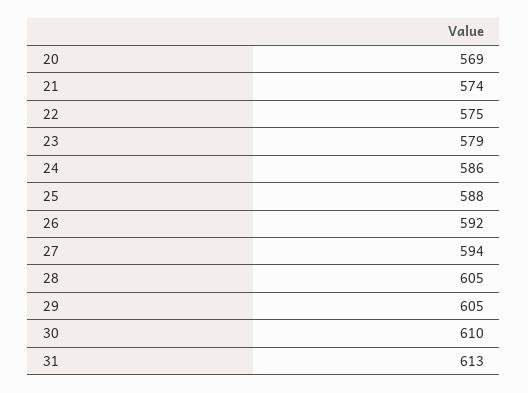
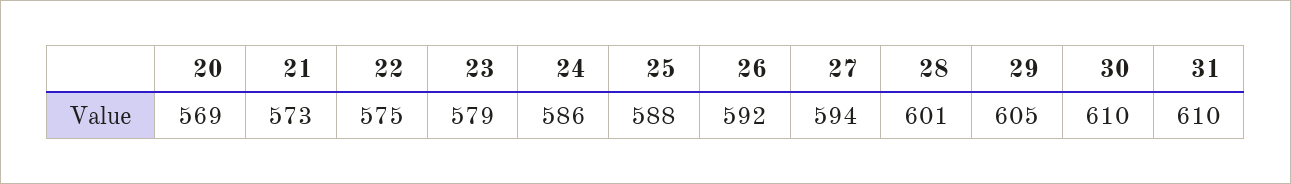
21: 574 -> 573
28: 605 -> 601
31: 613 -> 610

